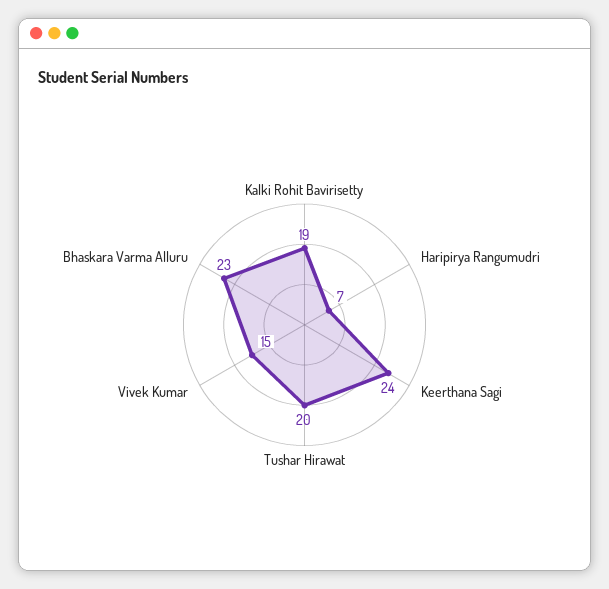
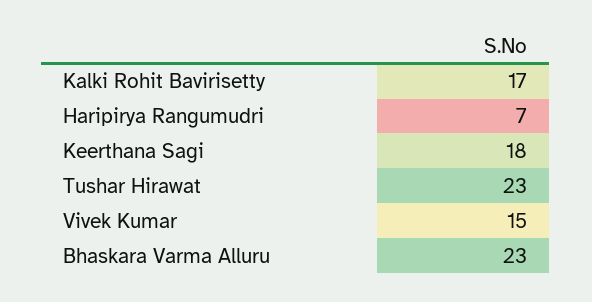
Kalki Rohit Bavirisetty: 19 -> 17
Keerthana Sagi: 24 -> 18
Tushar Hirawat: 20 -> 23

